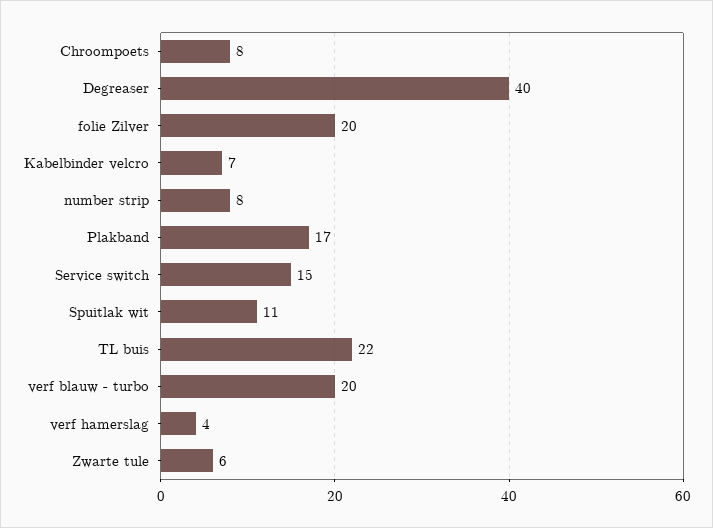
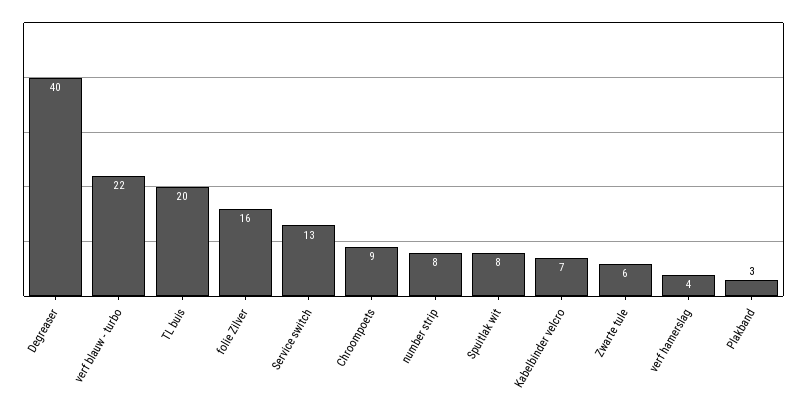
Chroompoets: 8 -> 9
folie Zilver: 20 -> 16
Plakband: 17 -> 3
Service switch: 15 -> 13
Spuitlak wit: 11 -> 8
TL buis: 22 -> 20
verf blauw - turbo: 20 -> 22

